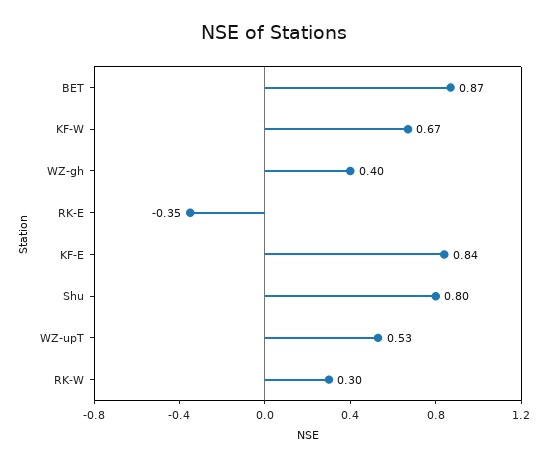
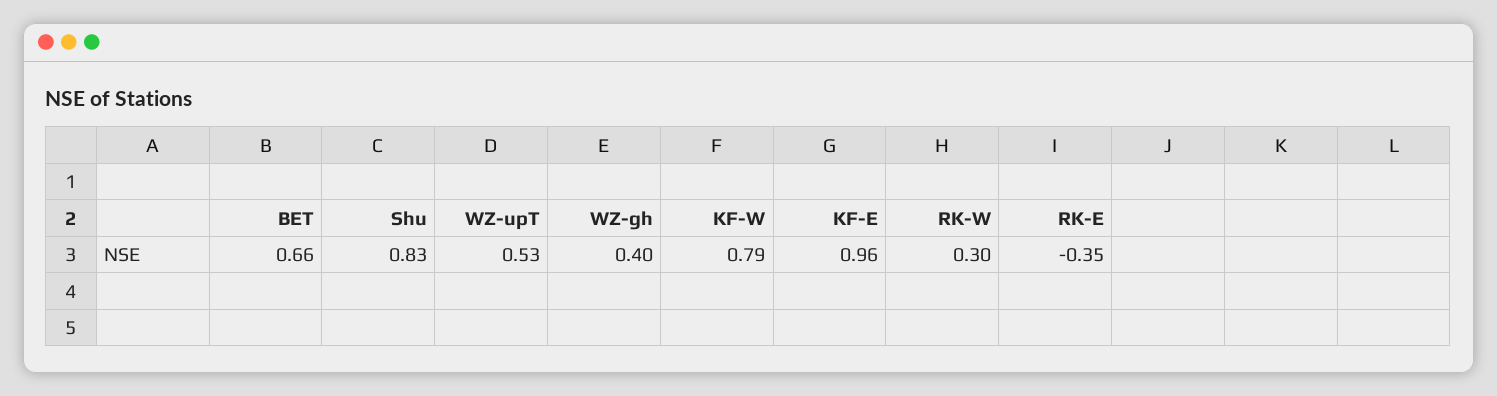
BET: 0.87 -> 0.66
KF-W: 0.67 -> 0.79
KF-E: 0.84 -> 0.96
Shu: 0.8 -> 0.83

